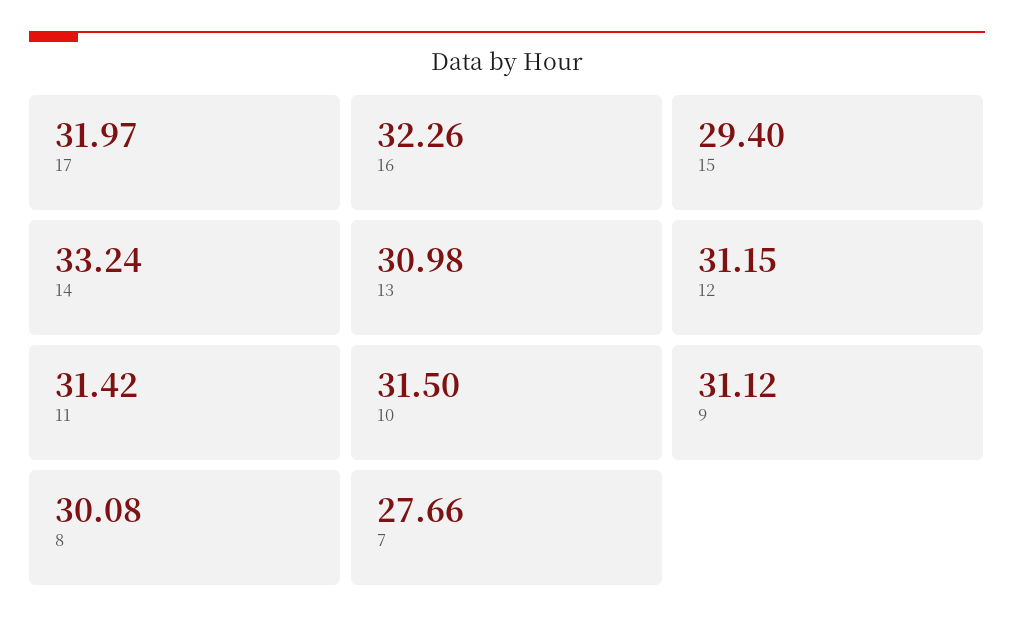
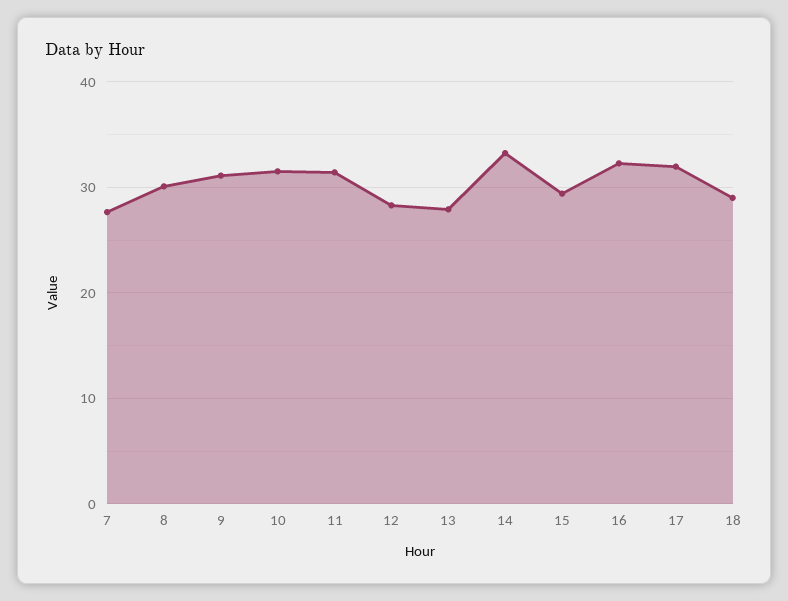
13: 30.98 -> 28
12: 31.15 -> 28
18: none -> 29

